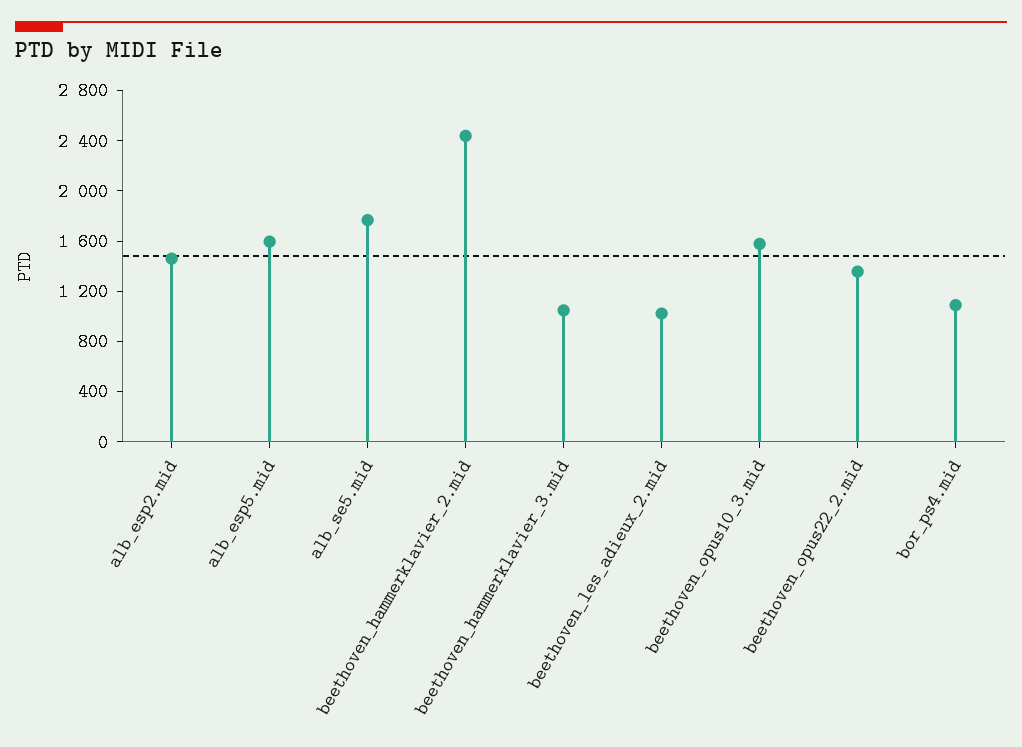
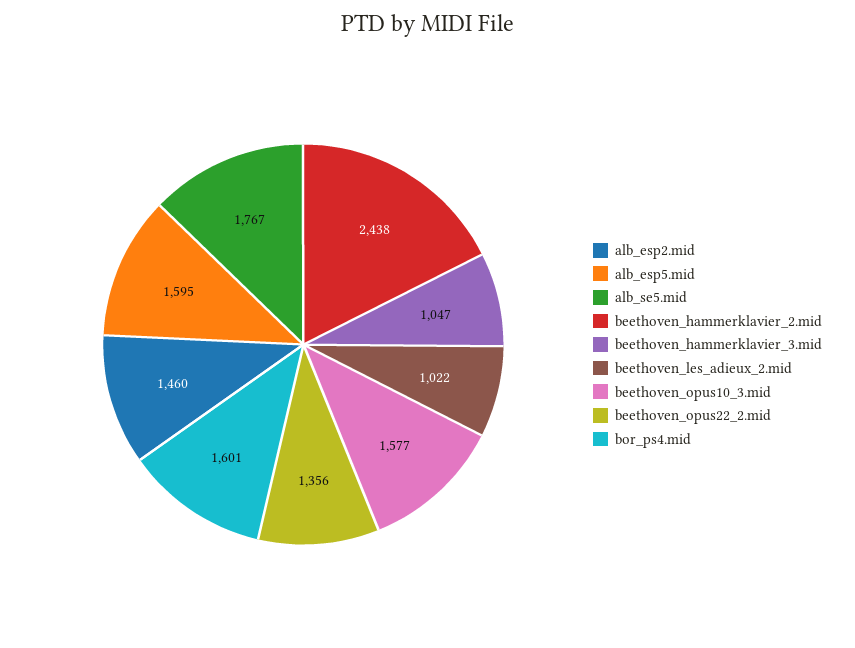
bor_ps4.mid: 1100 -> 1601

